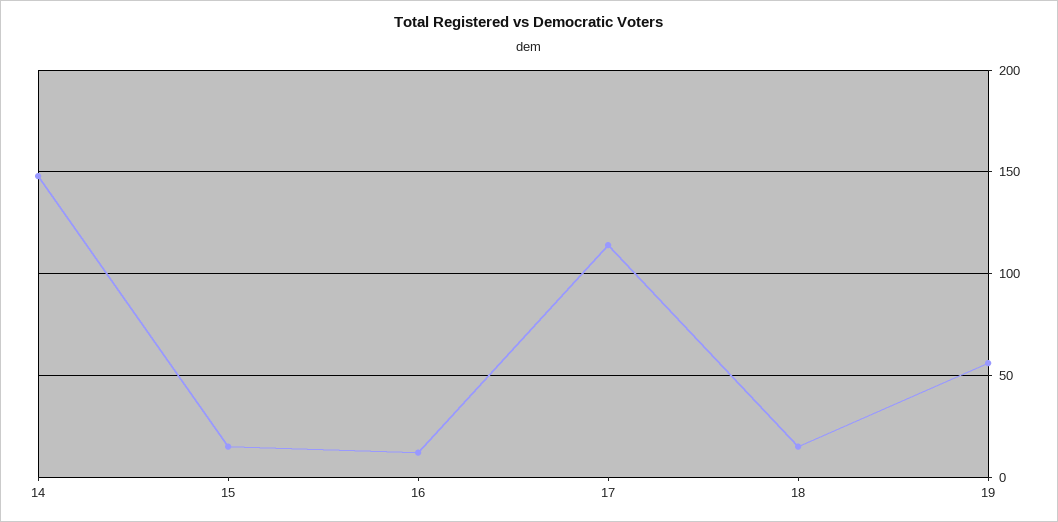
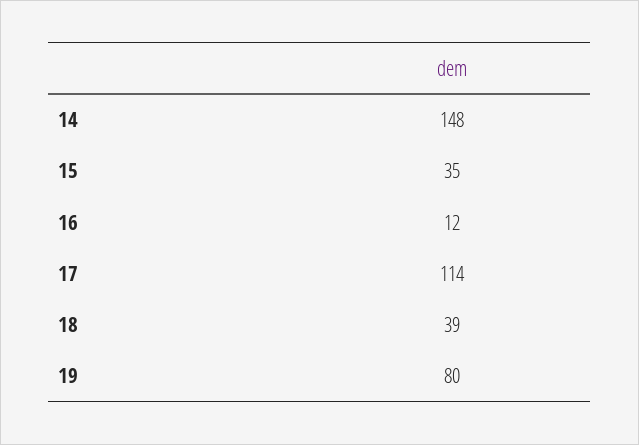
15: 15 -> 35
18: 15 -> 39
19: 55 -> 80

